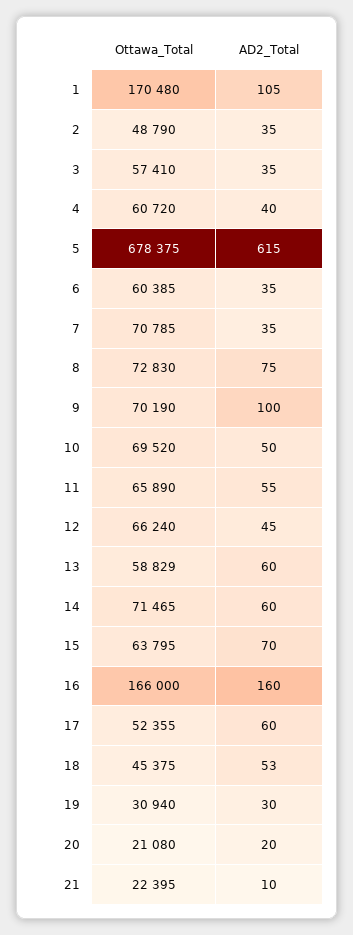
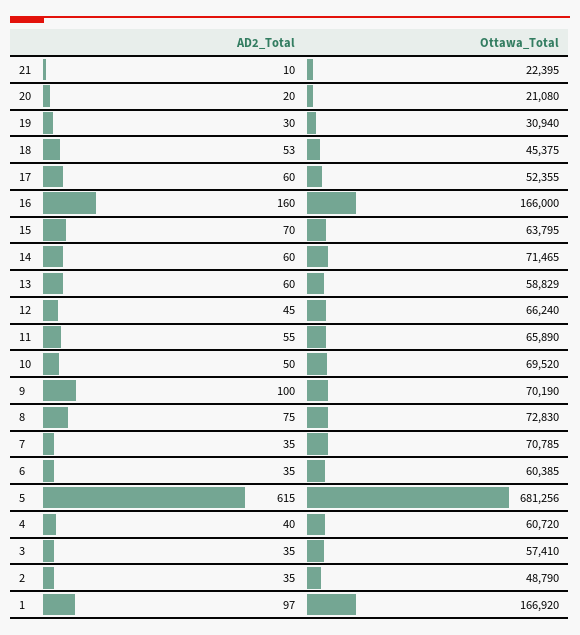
Ottawa_Total, 1: 170480 -> 166920
AD2_Total, 1: 105 -> 97
Ottawa_Total, 5: 678375 -> 681256

